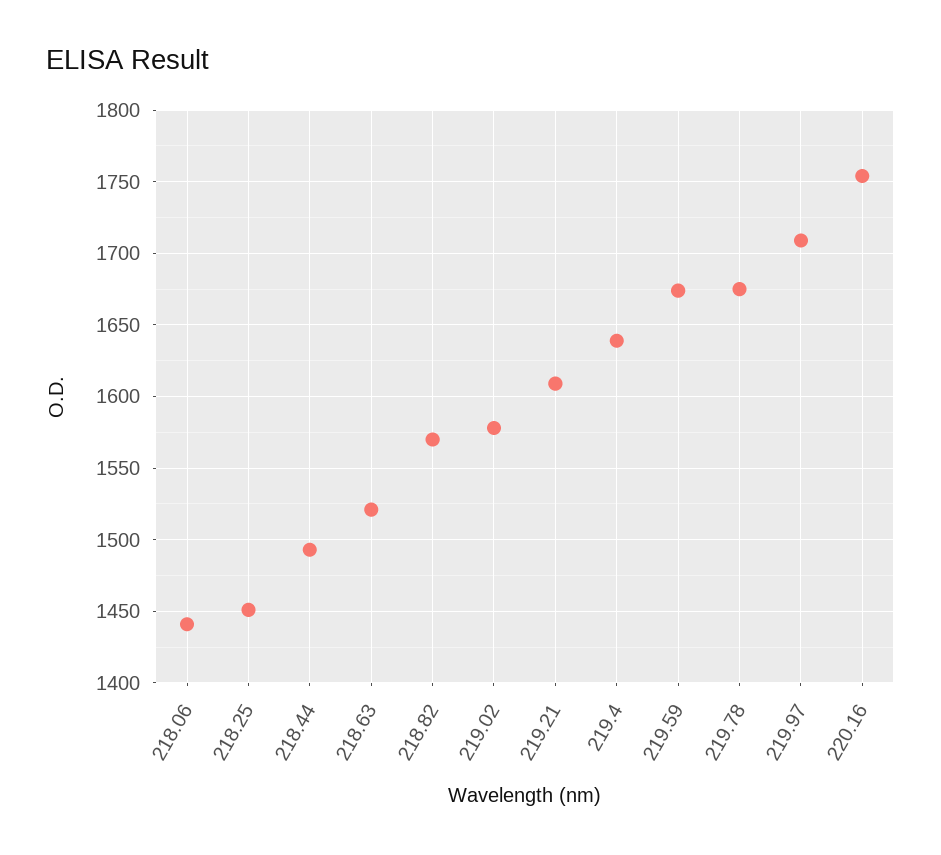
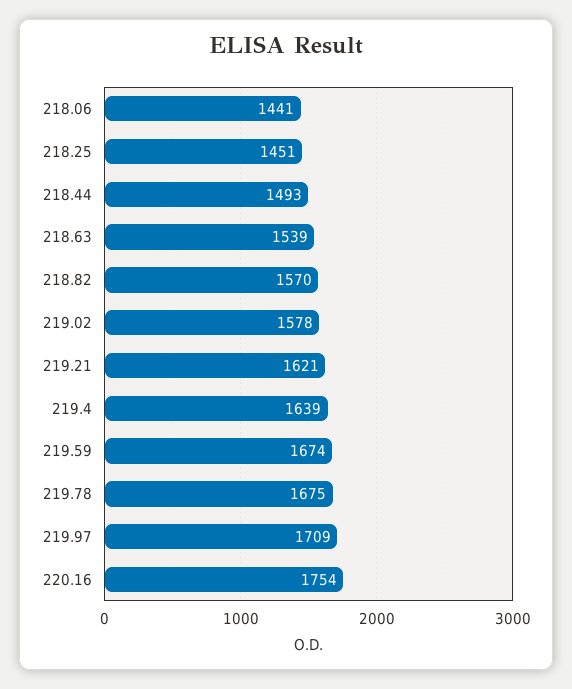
218.63: 1520 -> 1539
219.21: 1610 -> 1621

